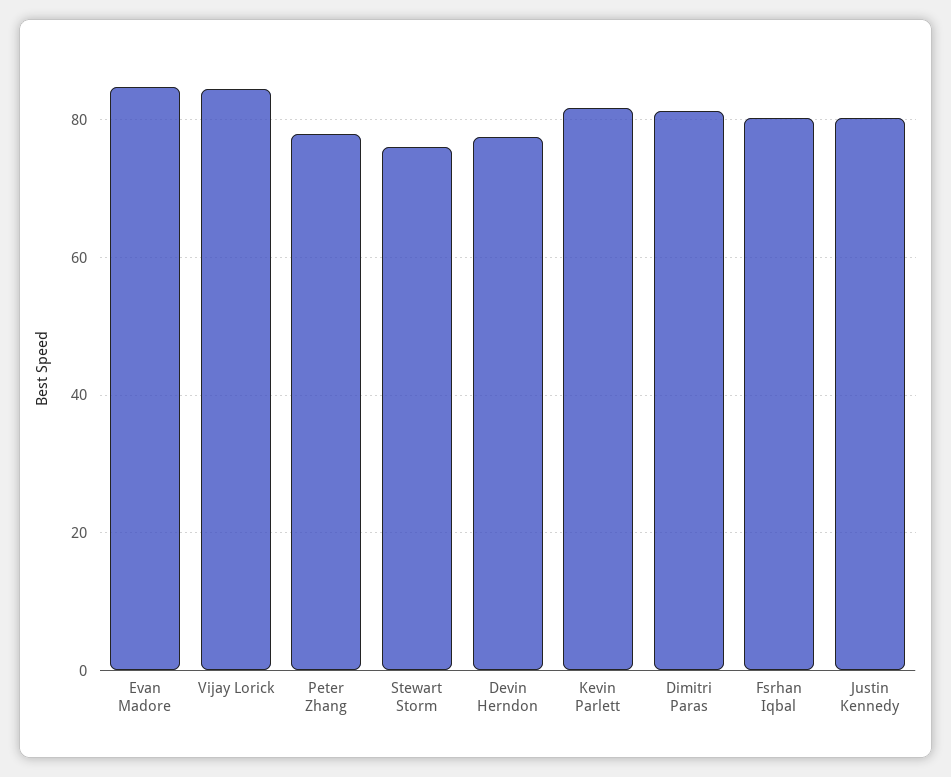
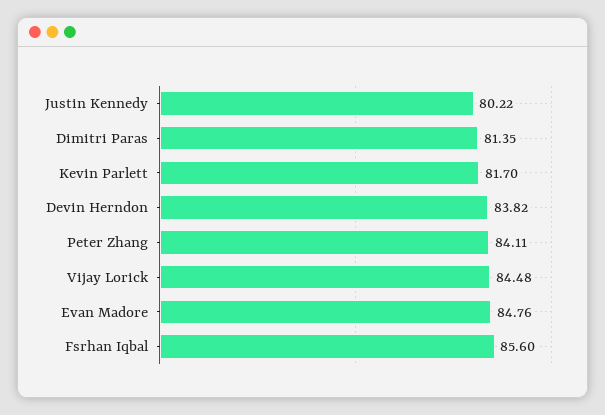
Peter Zhang: 78 -> 84.11
Stewart Storm: 76 -> none
Devin Herndon: 78 -> 83.82
Fsrhan Iqbal: 80 -> 85.6

